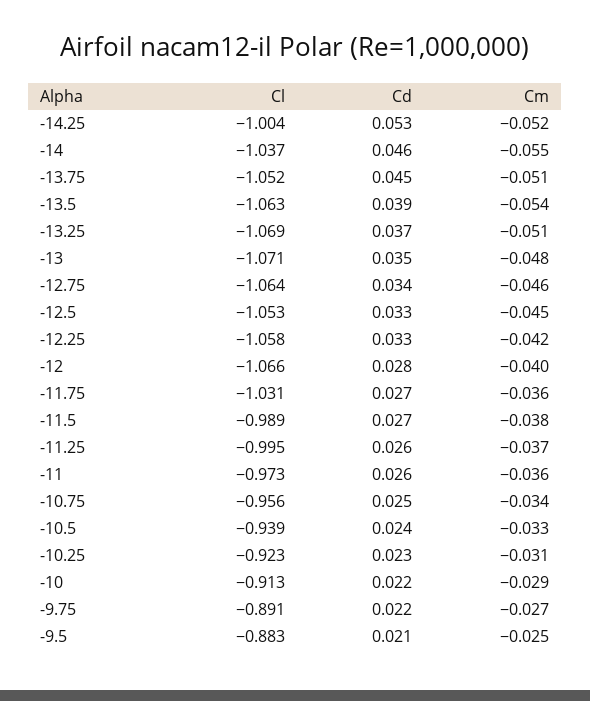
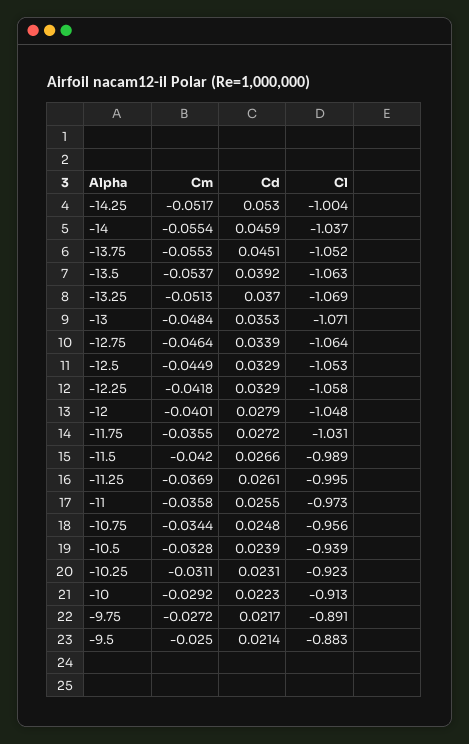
Cm, -13.75: -0.051 -> -0.0553
Cl, -12: -1.066 -> -1.048
Cm, -11.5: -0.038 -> -0.042

